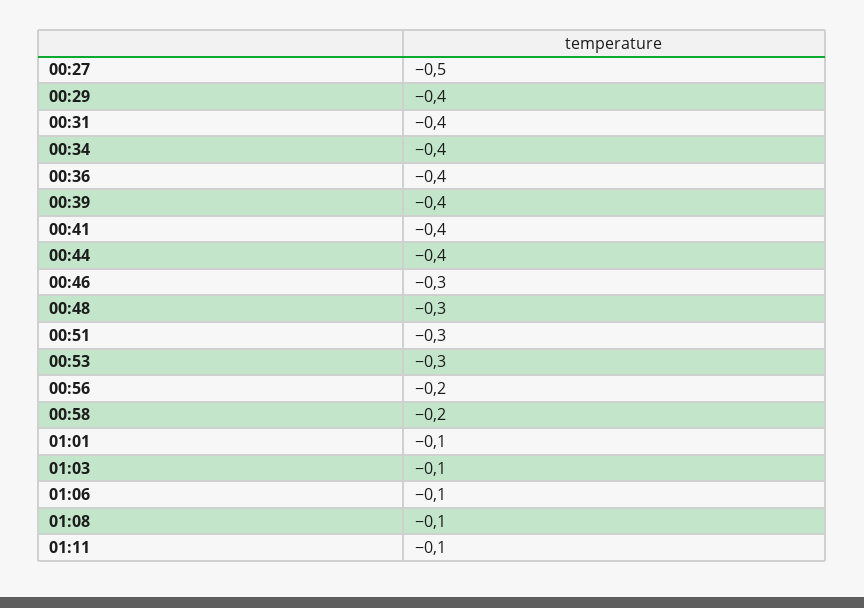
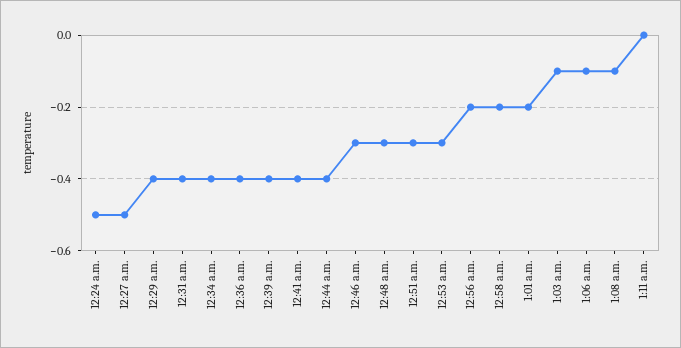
01:01: -0.1 -> -0.2
01:11: -0.1 -> 0
12:24 a.m.: none -> -0.5

